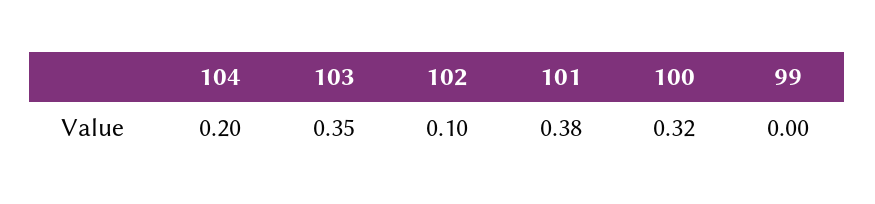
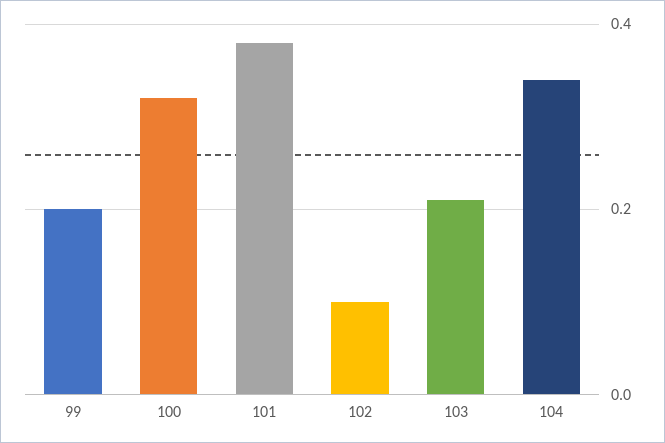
104: 0.2 -> 0.35
103: 0.35 -> 0.2
99: 0 -> 0.2

